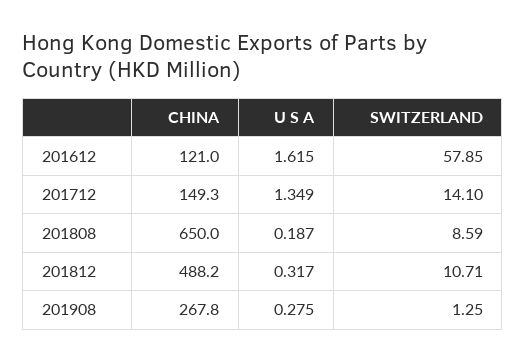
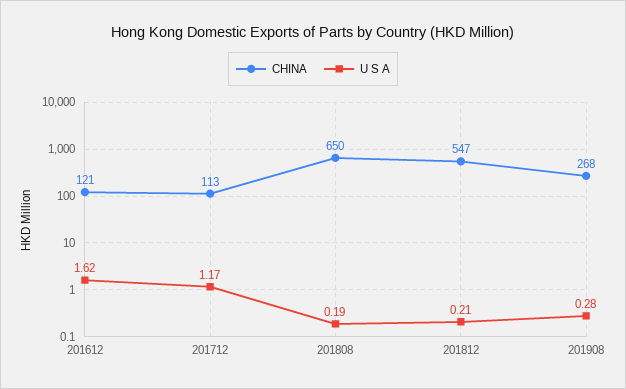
SWITZERLAND, 201612: 57.85 -> none
CHINA, 201712: 149.3 -> 113
U S A, 201712: 1.349 -> 1.17
SWITZERLAND, 201712: 14.1 -> none
SWITZERLAND, 201808: 8.59 -> none
CHINA, 201812: 488.2 -> 547
U S A, 201812: 0.317 -> 0.21
SWITZERLAND, 201812: 10.71 -> none
SWITZERLAND, 201908: 1.25 -> none

